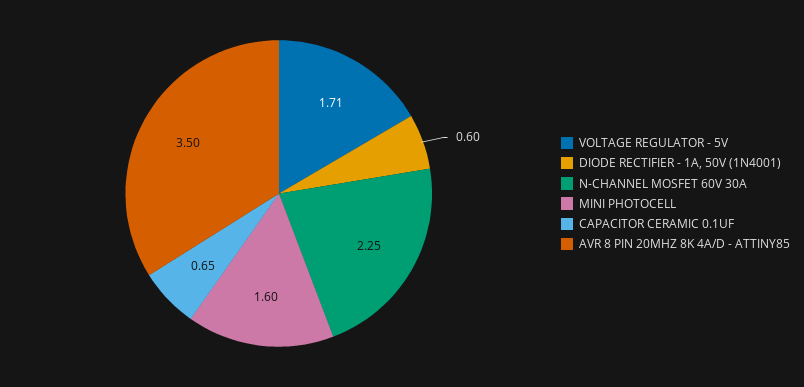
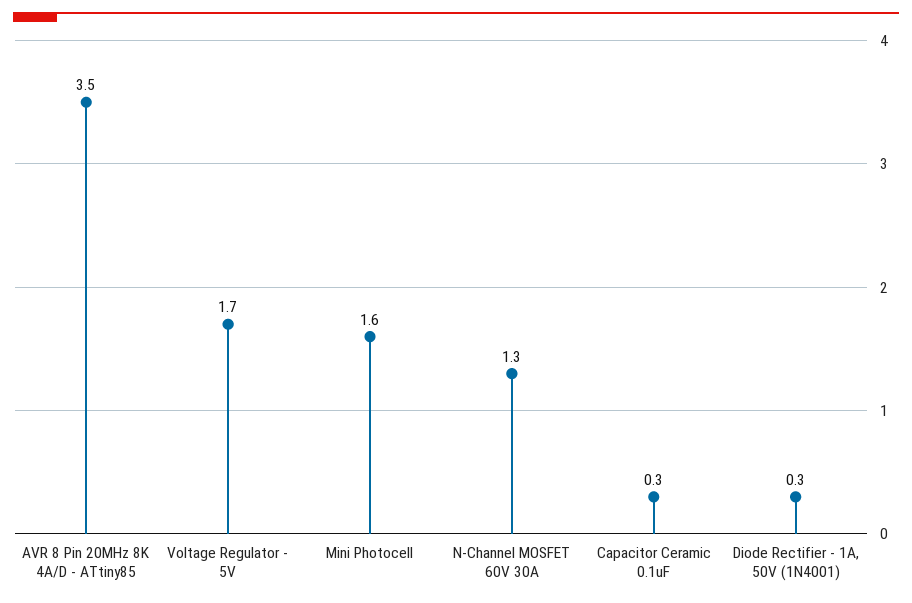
DIODE RECTIFIER - 1A, 50V (1N4001): 0.6 -> 0.3
N-CHANNEL MOSFET 60V 30A: 2.25 -> 1.3
CAPACITOR CERAMIC 0.1UF: 0.65 -> 0.3

